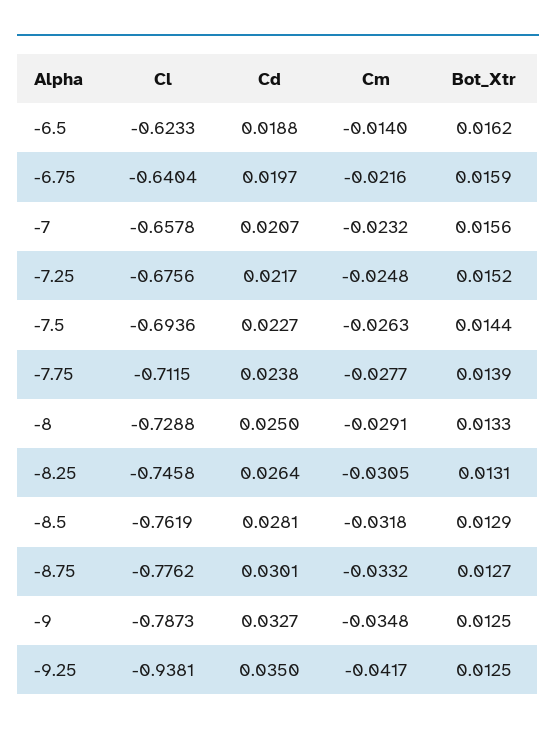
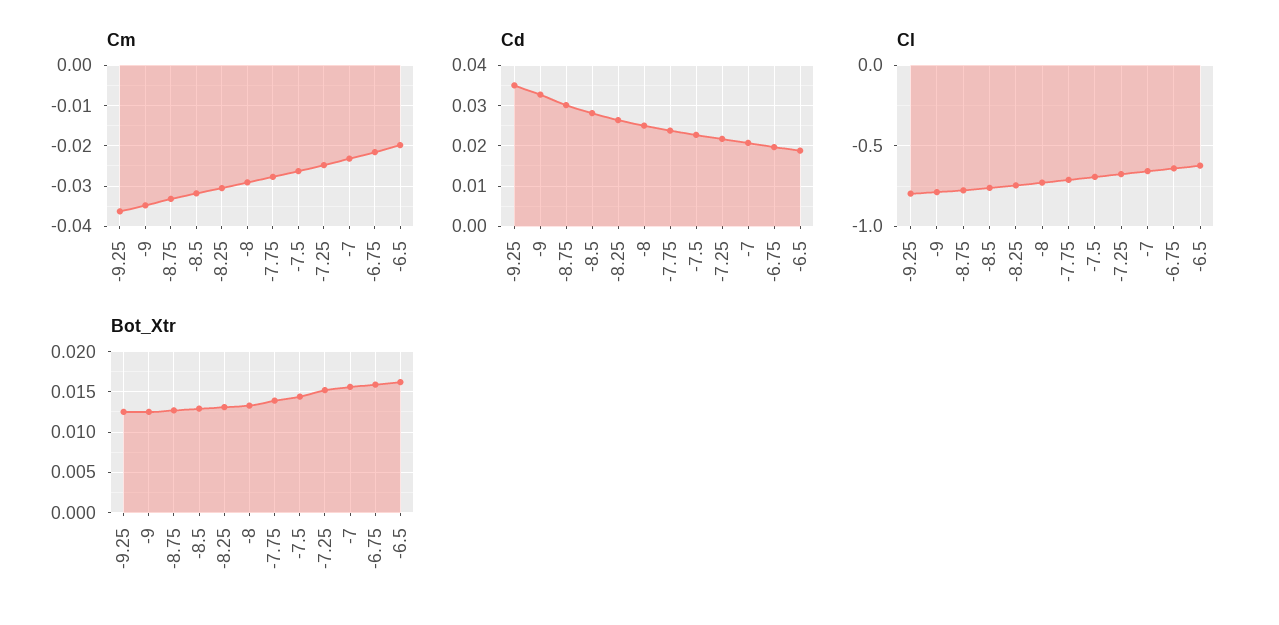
Cm, -6.5: -0.014 -> -0.02
Cl, -9.25: -0.9381 -> -0.8
Cm, -9.25: -0.0417 -> -0.036

